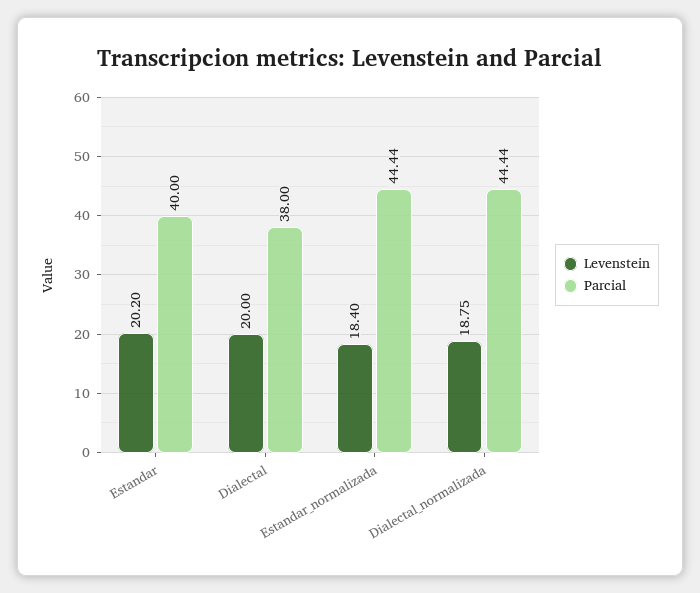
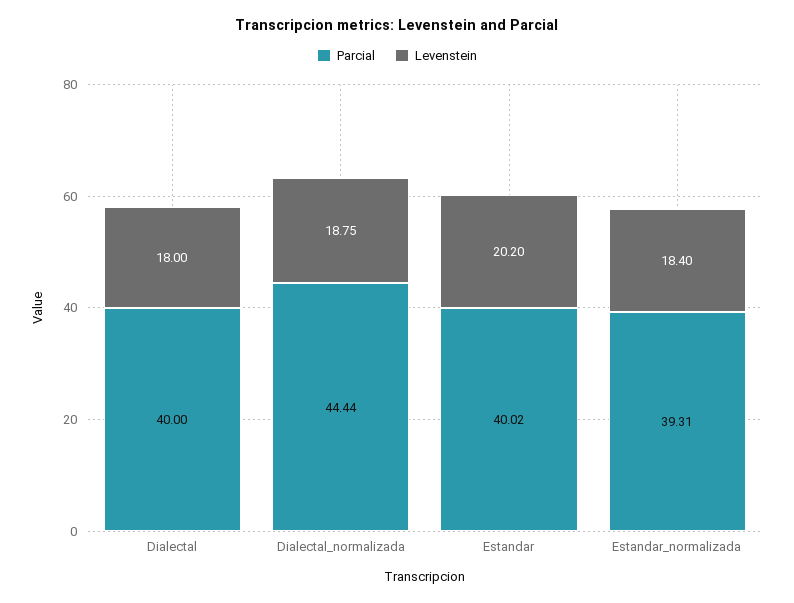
Parcial, Estandar: 40 -> 40.02
Levenstein, Dialectal: 20 -> 18
Parcial, Dialectal: 38 -> 40
Parcial, Estandar_normalizada: 44.44 -> 39.31

